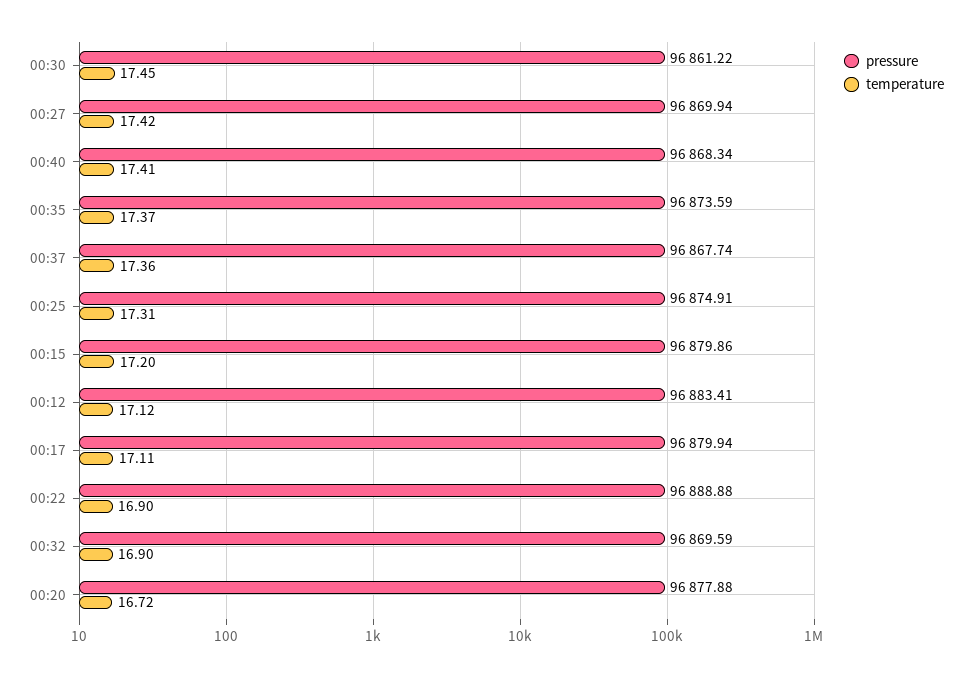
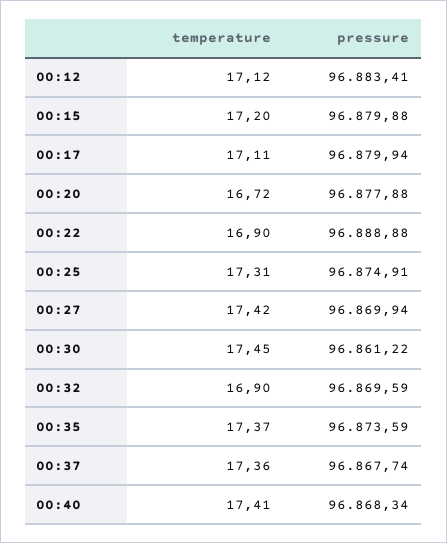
pressure, 00:15: 96879.86 -> 96879.88

